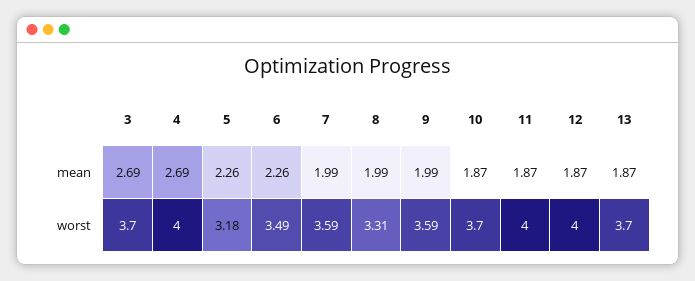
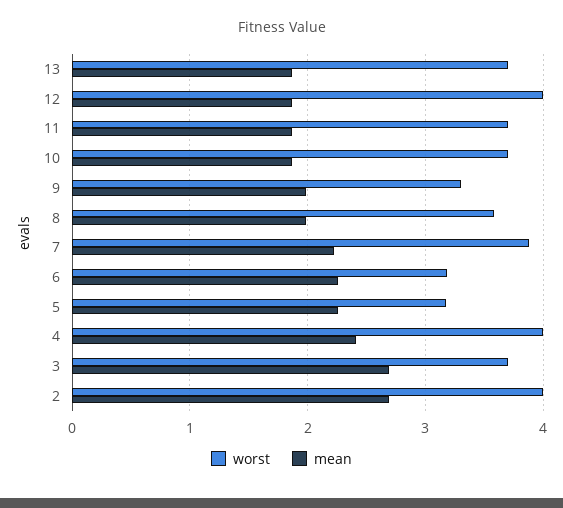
mean, 4: 2.69 -> 2.4
mean, 7: 1.99 -> 2.2
worst, 6: 3.49 -> 3.2
worst, 7: 3.59 -> 3.9
worst, 8: 3.31 -> 3.6
worst, 9: 3.59 -> 3.3
worst, 11: 4 -> 3.7
worst, 2: none -> 4
mean, 2: none -> 2.7

